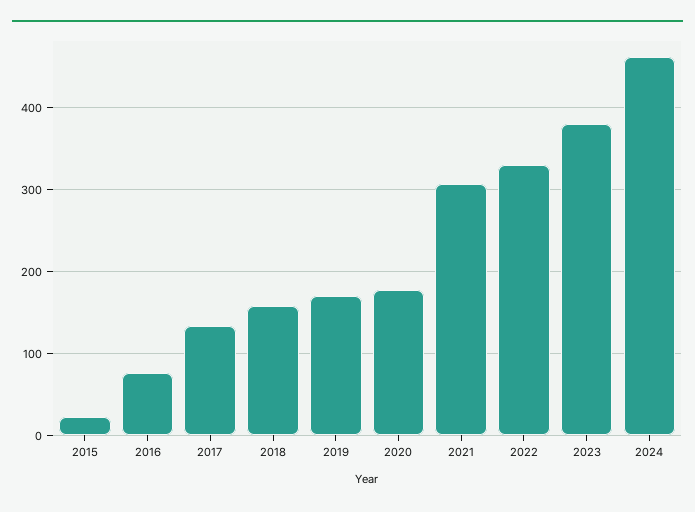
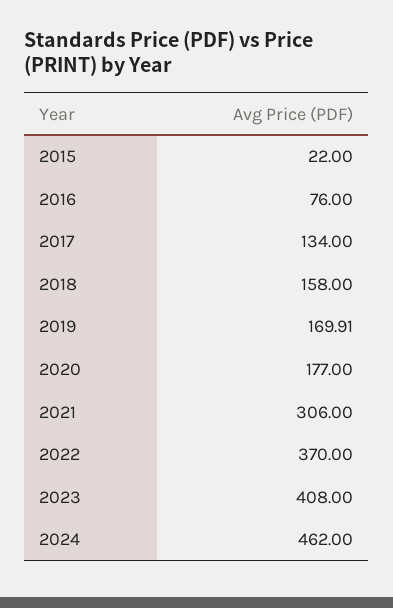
2022: 330 -> 370
2023: 380 -> 408

